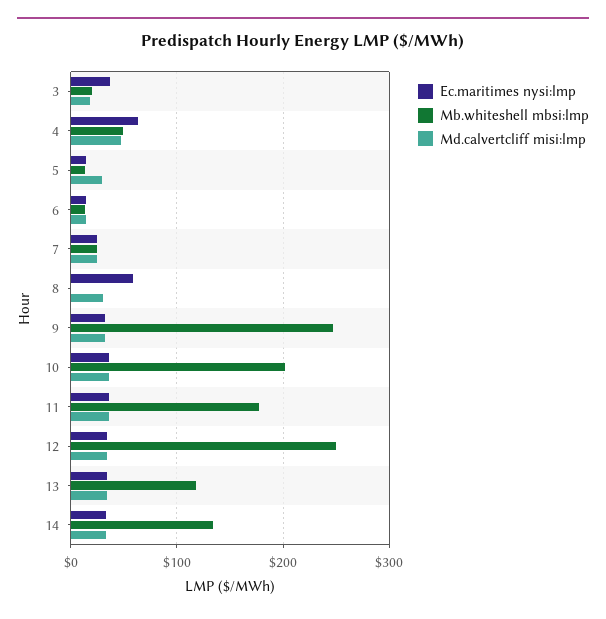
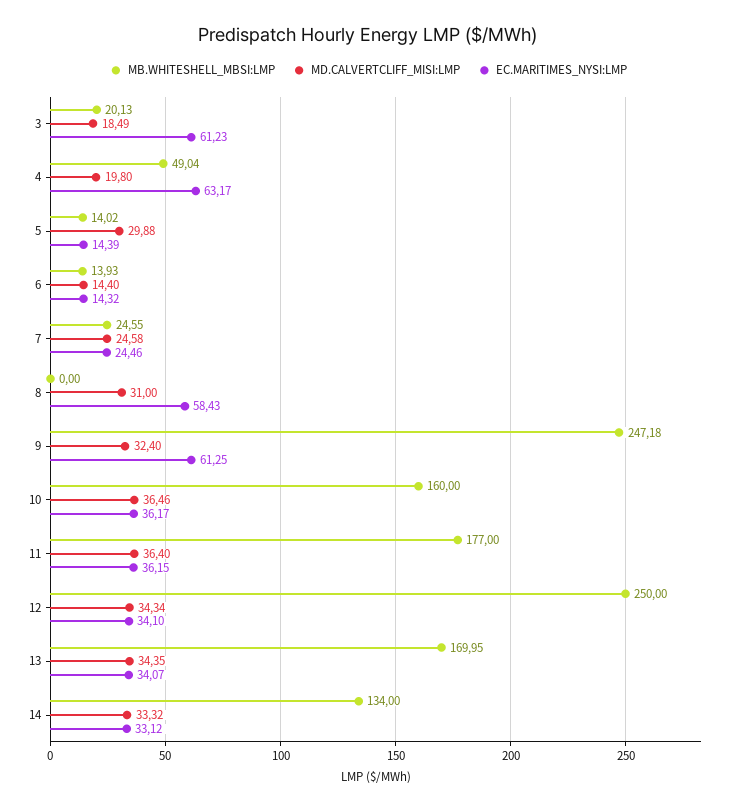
Ec.maritimes nysi:lmp, 3: 40 -> 61.23
Md.calvertcliff misi:lmp, 4: 50 -> 19.8
Ec.maritimes nysi:lmp, 9: 30 -> 61.25
Mb.whiteshell mbsi:lmp, 10: 200 -> 160
Mb.whiteshell mbsi:lmp, 13: 120 -> 169.95

